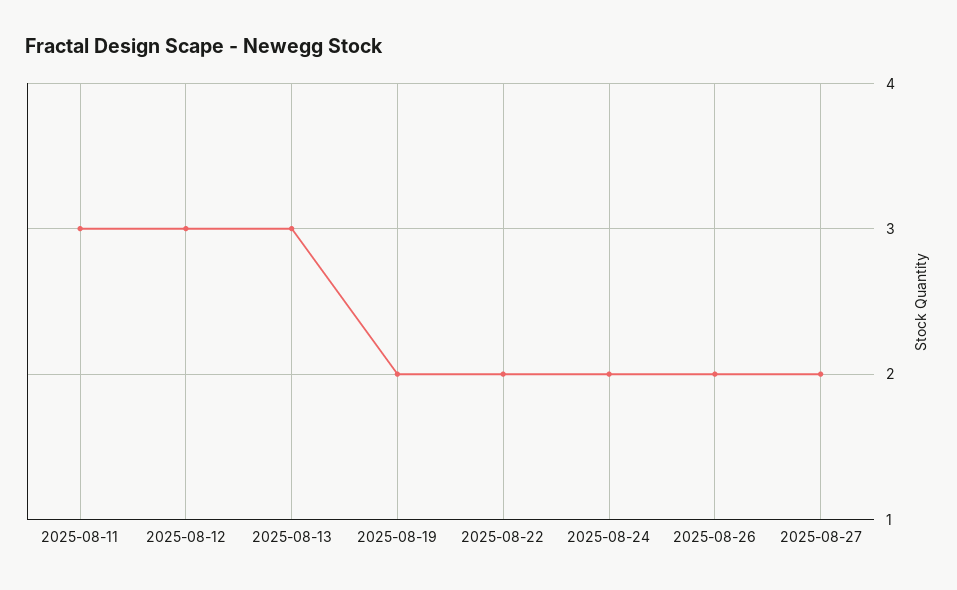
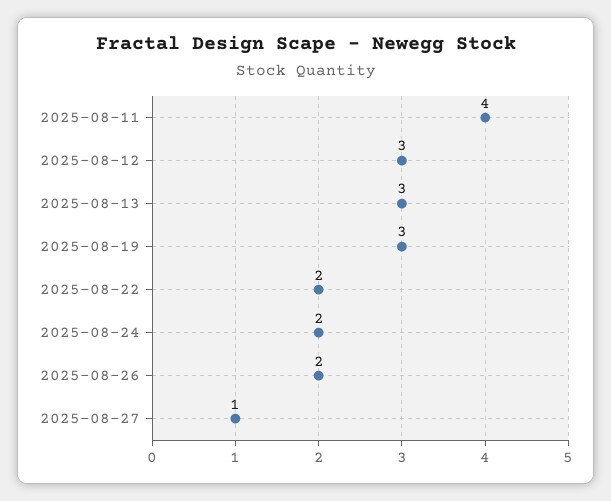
2025-08-11: 3 -> 4
2025-08-19: 2 -> 3
2025-08-27: 2 -> 1

